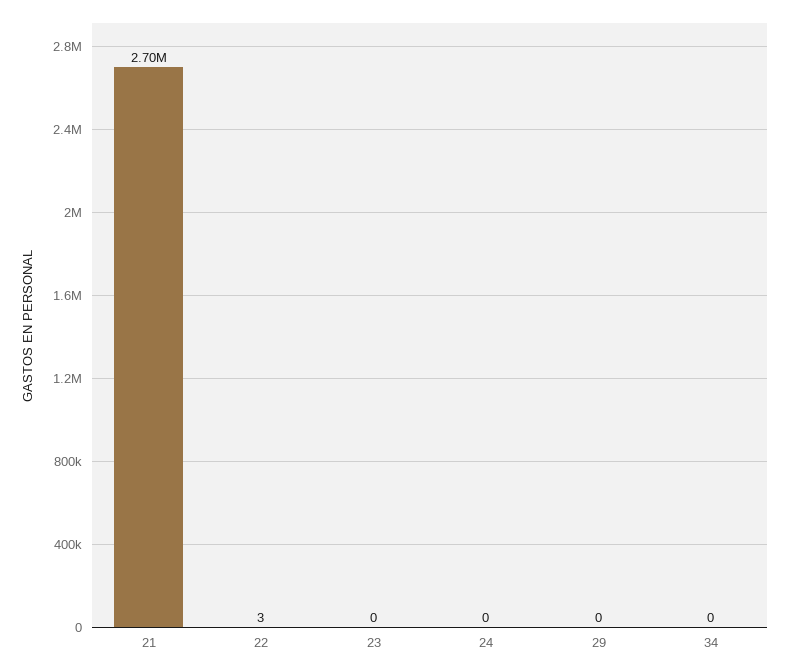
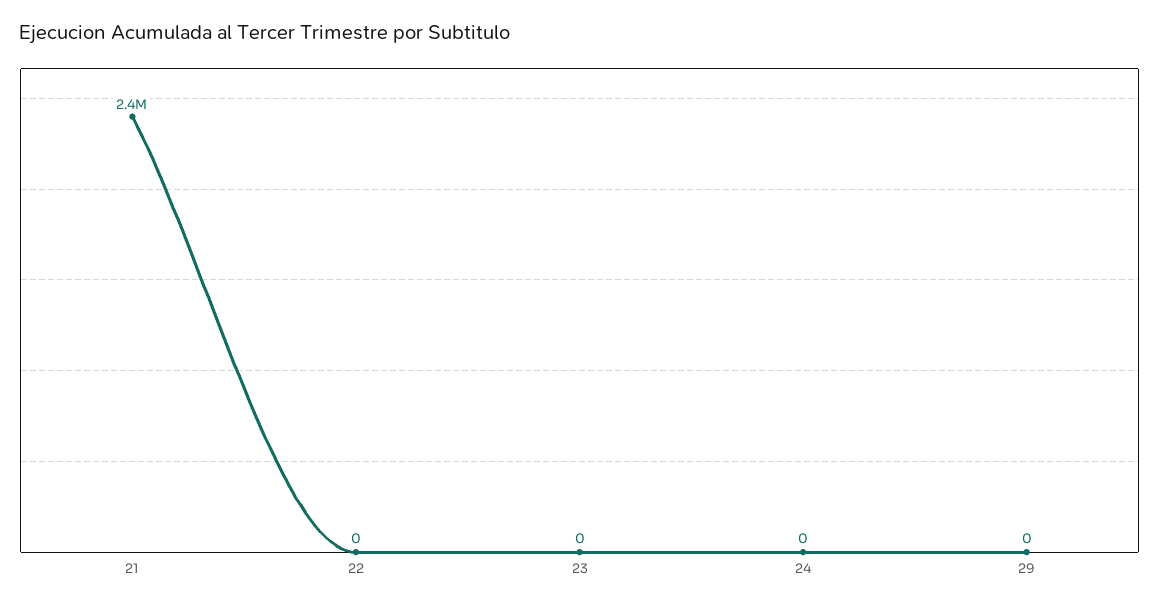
21: 2700000 -> 2400000
22: 3 -> 0
34: 0 -> none

